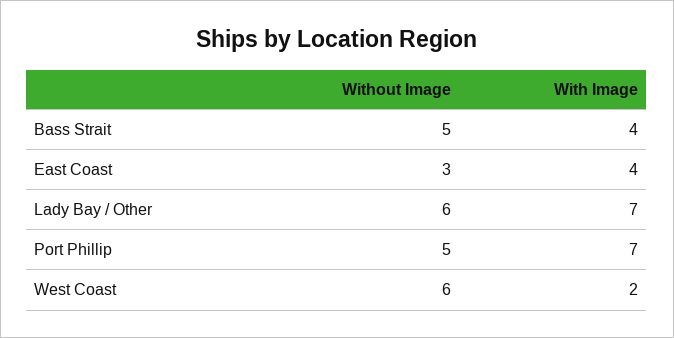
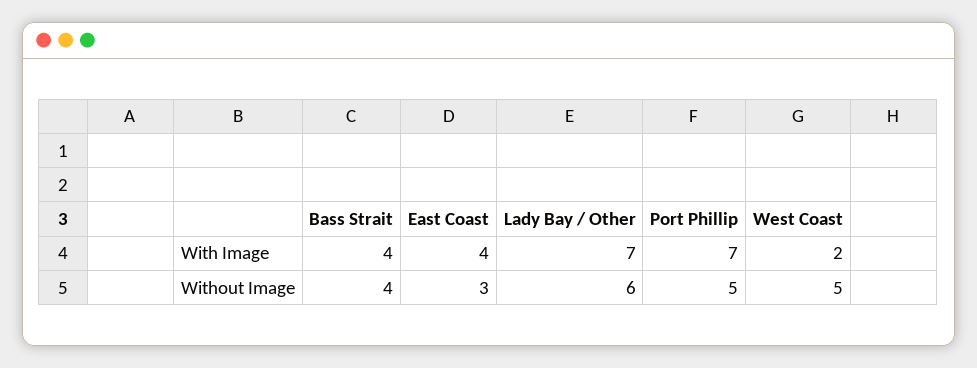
Without Image, Bass Strait: 5 -> 4
Without Image, West Coast: 6 -> 5

